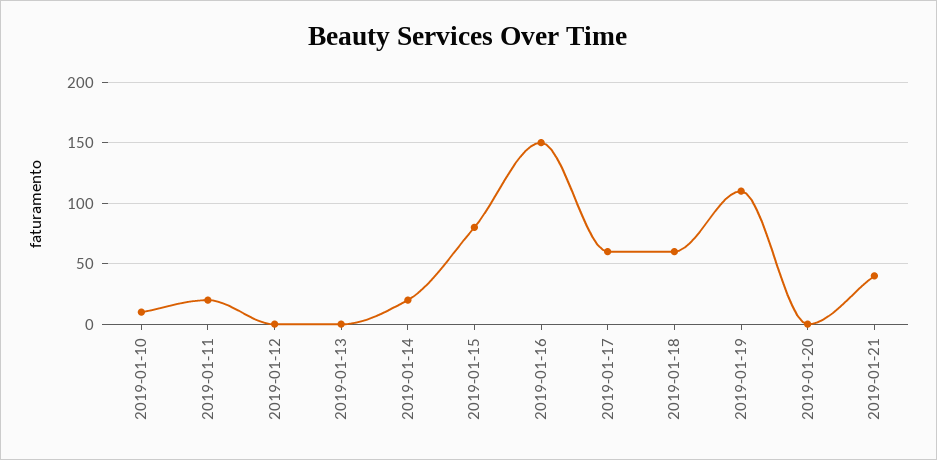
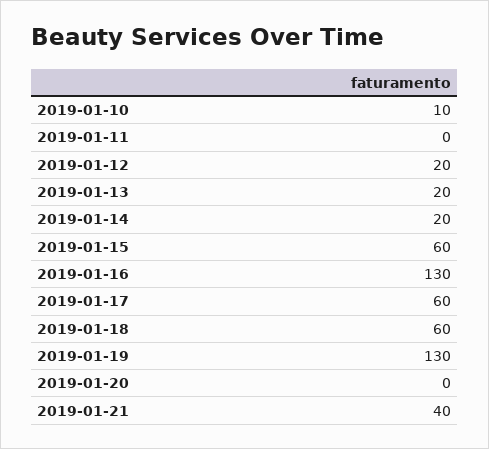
2019-01-11: 20 -> 0
2019-01-12: 0 -> 20
2019-01-13: 0 -> 20
2019-01-15: 80 -> 60
2019-01-16: 150 -> 130
2019-01-19: 110 -> 130

